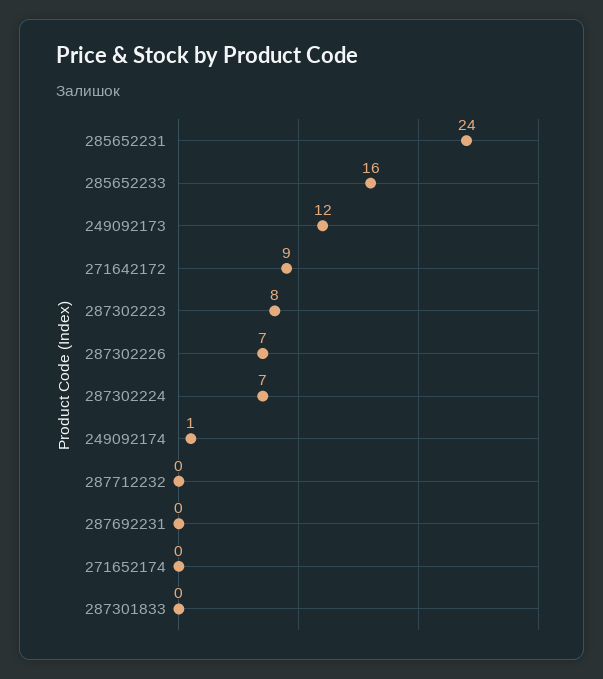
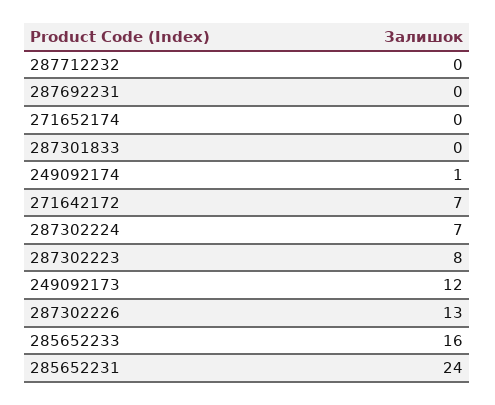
271642172: 9 -> 7
287302226: 7 -> 13

